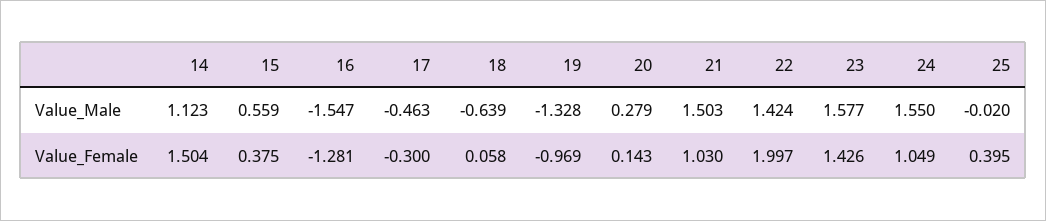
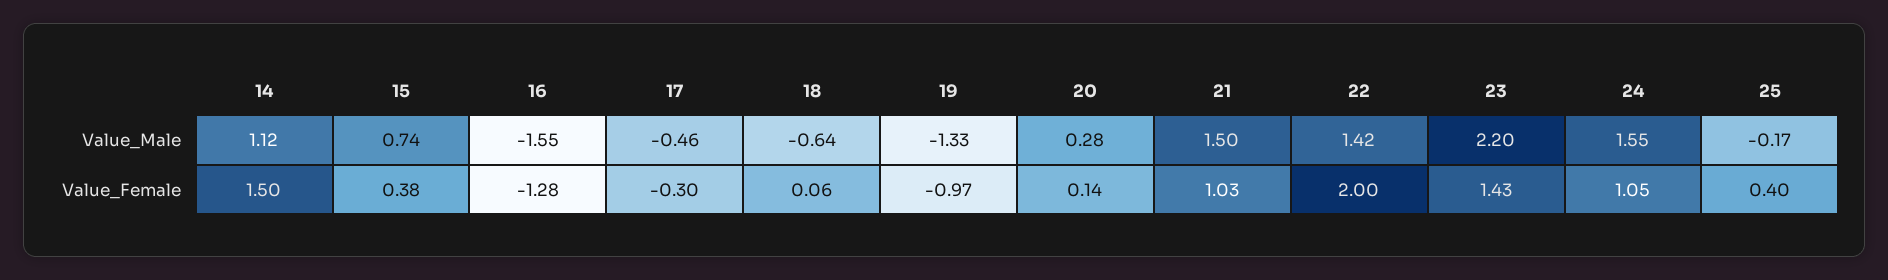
15, Value_Male: 0.559 -> 0.74
23, Value_Male: 1.577 -> 2.2
25, Value_Male: -0.02 -> -0.17

